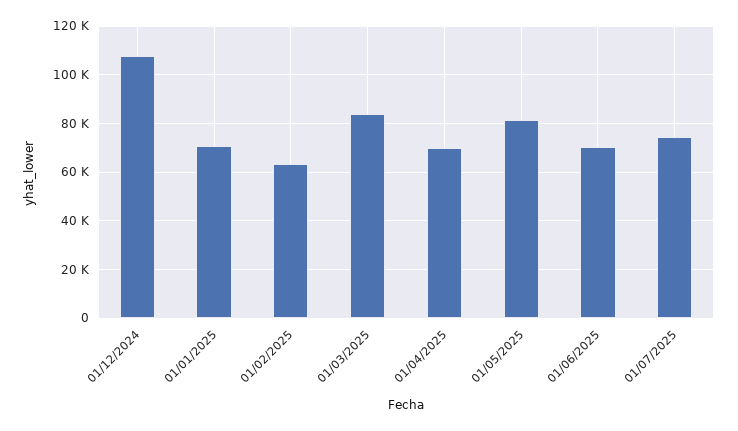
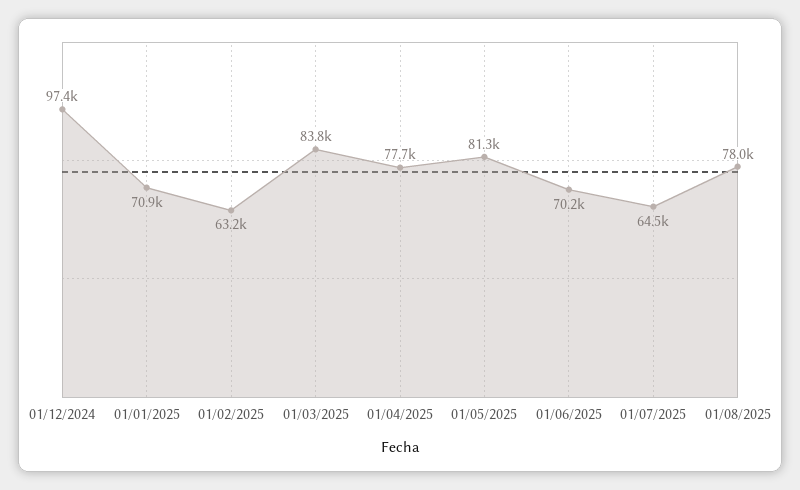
01/12/2024: 107500 -> 97400
01/04/2025: 70000 -> 77700
01/07/2025: 75000 -> 64500
01/08/2025: none -> 78000

